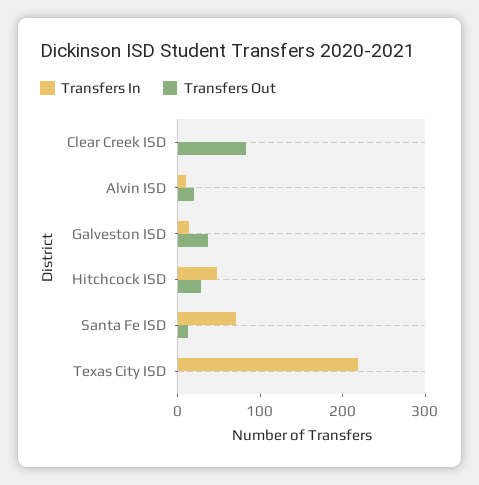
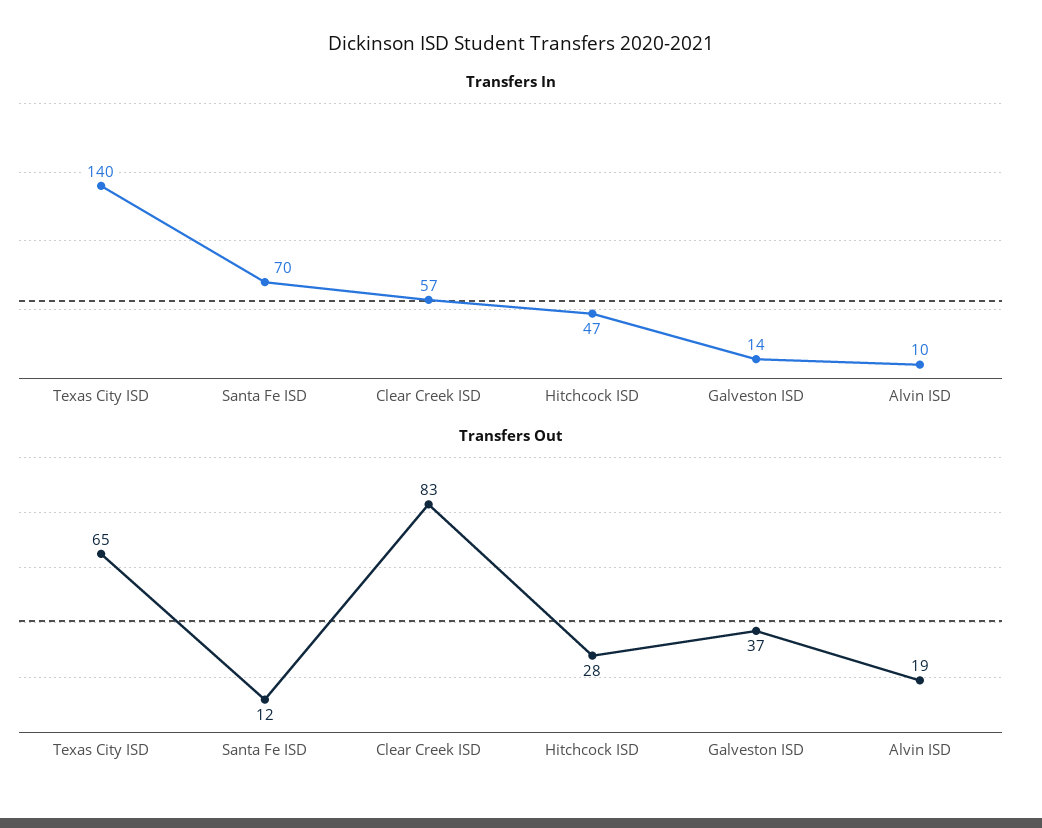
Transfers In, Clear Creek ISD: 0 -> 57
Transfers In, Texas City ISD: 220 -> 140
Transfers Out, Texas City ISD: 0 -> 65

